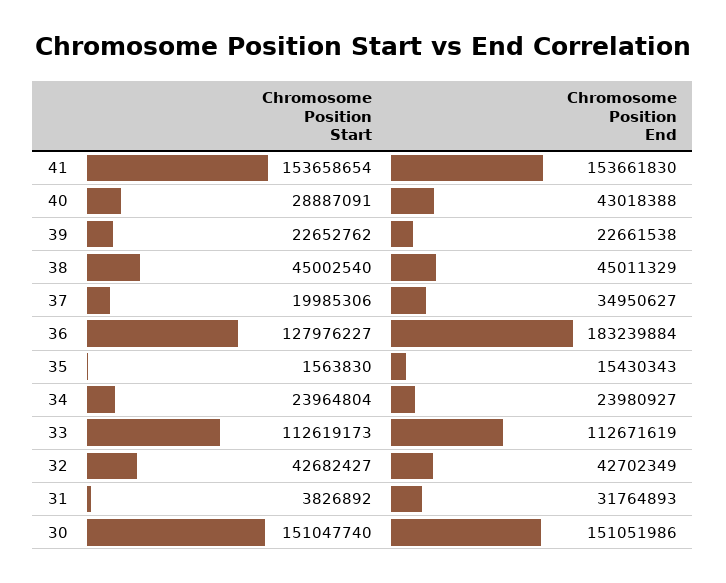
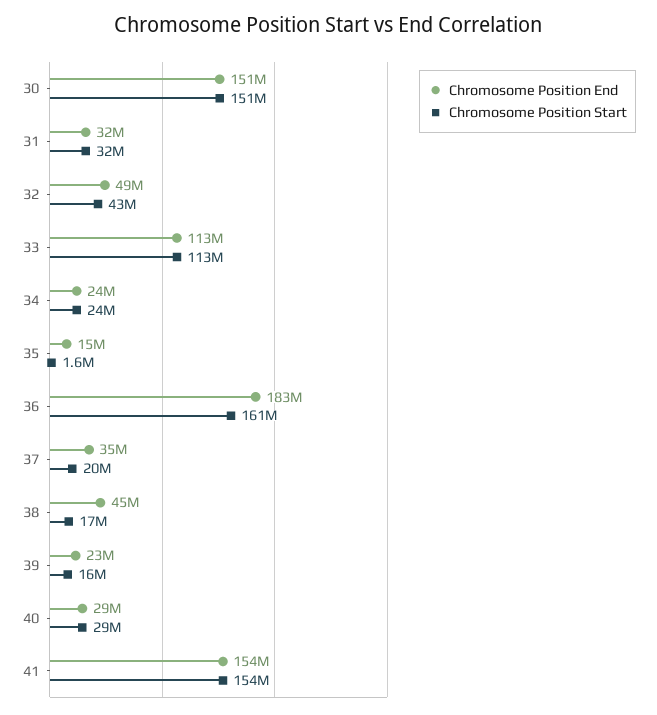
Chromosome Position End, 40: 43018388 -> 29000000
Chromosome Position Start, 39: 22652762 -> 16000000
Chromosome Position Start, 38: 45002540 -> 17000000
Chromosome Position Start, 36: 127976227 -> 161000000
Chromosome Position End, 32: 42702349 -> 49000000
Chromosome Position Start, 31: 3826892 -> 32000000

